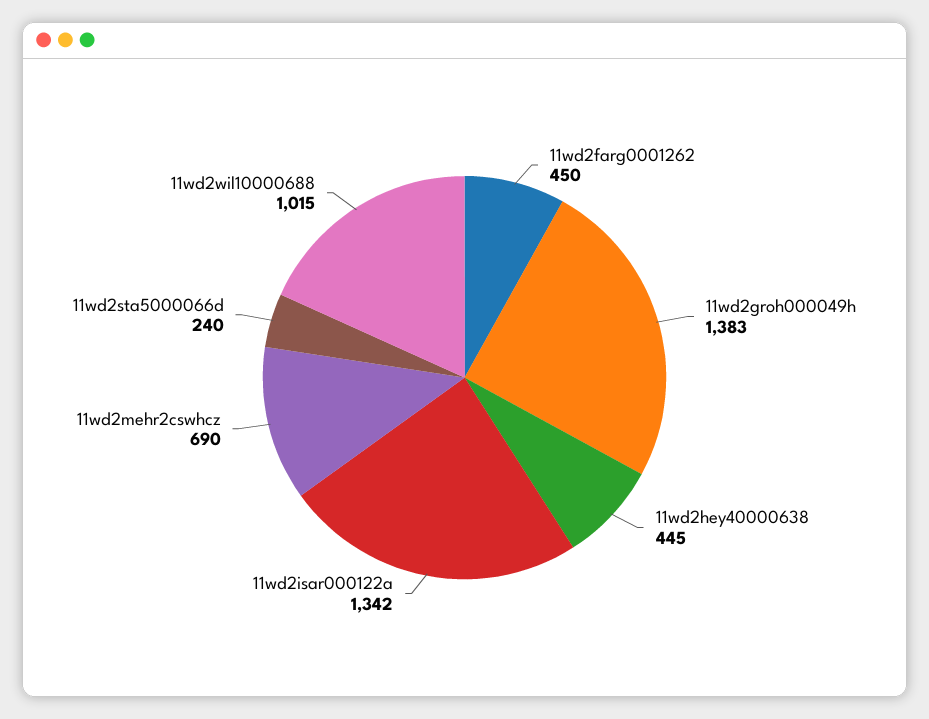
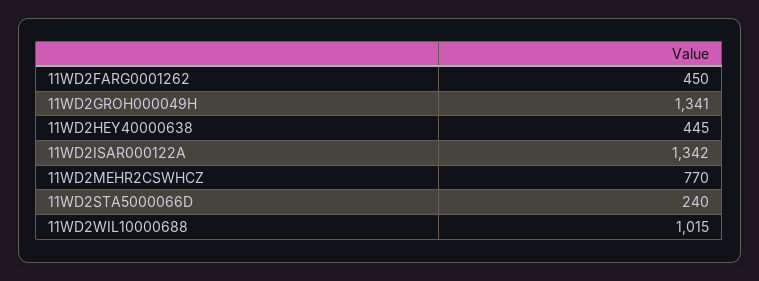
11wd2groh000049h: 1383 -> 1341
11wd2mehr2cswhcz: 690 -> 770

